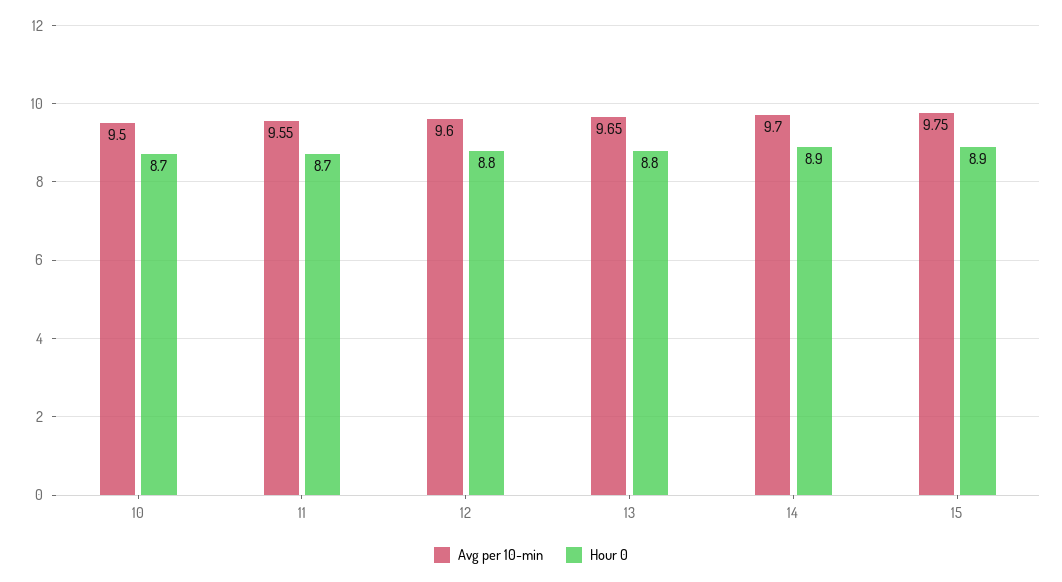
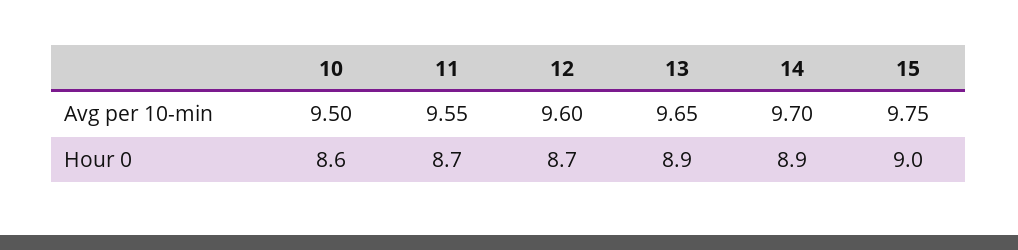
Hour 0, 10: 8.7 -> 8.6
Hour 0, 12: 8.8 -> 8.7
Hour 0, 13: 8.8 -> 8.9
Hour 0, 15: 8.9 -> 9

